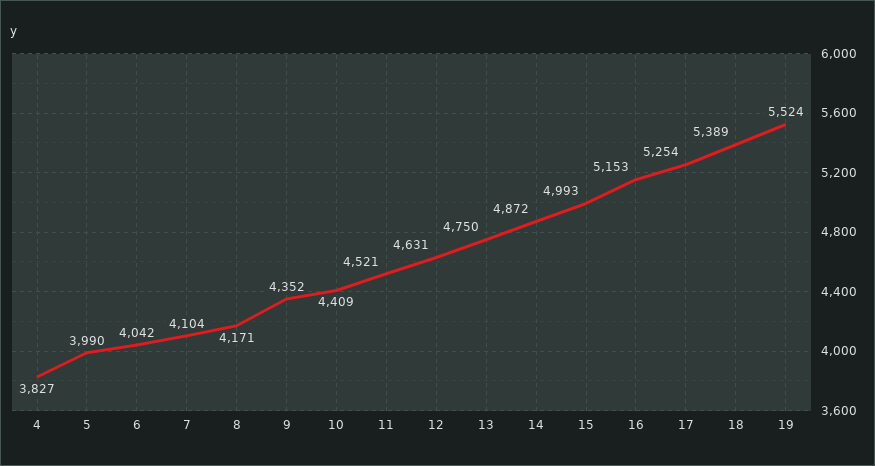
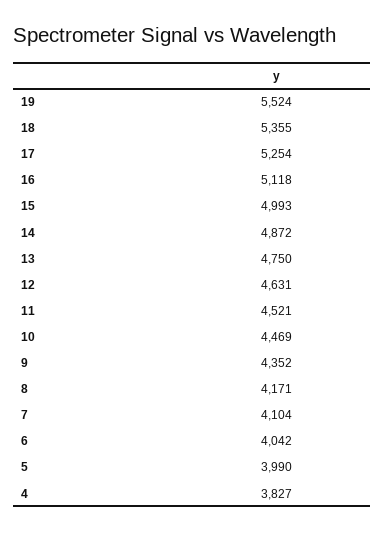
10: 4409 -> 4469
16: 5153 -> 5118
18: 5389 -> 5355

